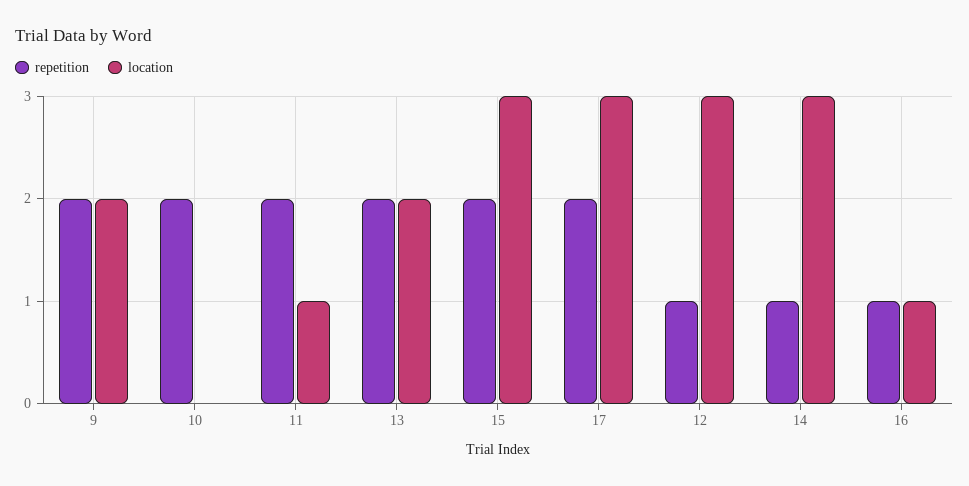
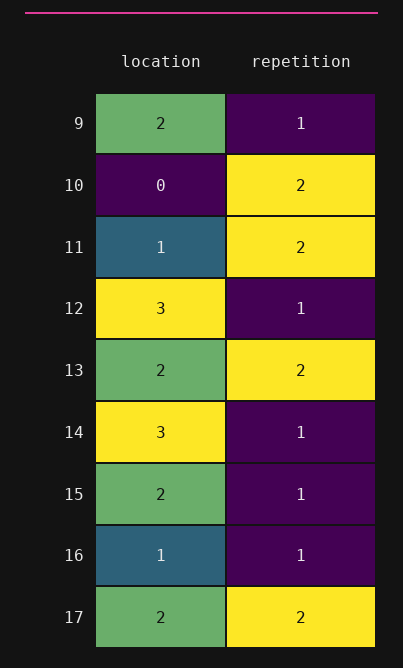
repetition, 9: 2 -> 1
repetition, 15: 2 -> 1
location, 15: 3 -> 2
location, 17: 3 -> 2

